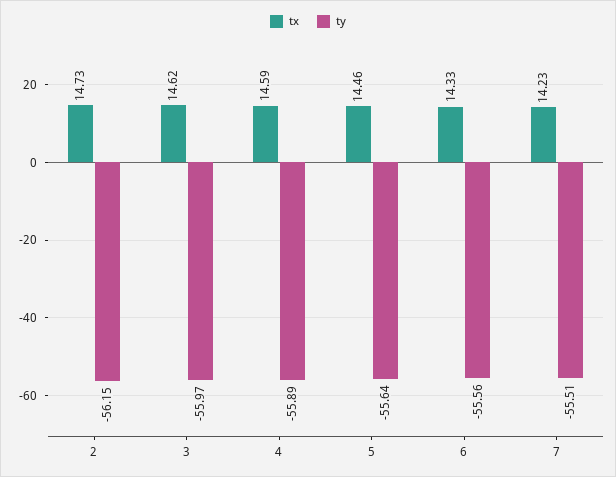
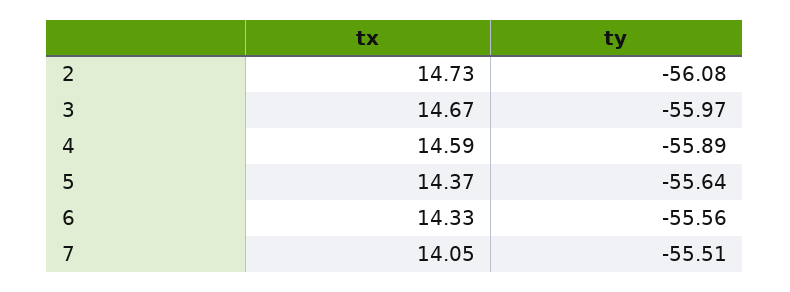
ty, 2: -56.15 -> -56.08
tx, 3: 14.62 -> 14.67
tx, 5: 14.46 -> 14.37
tx, 7: 14.23 -> 14.05

